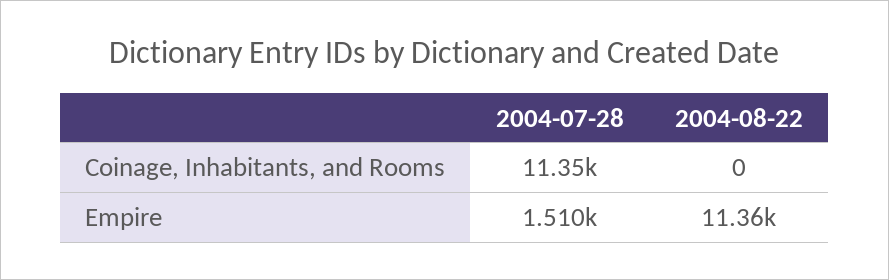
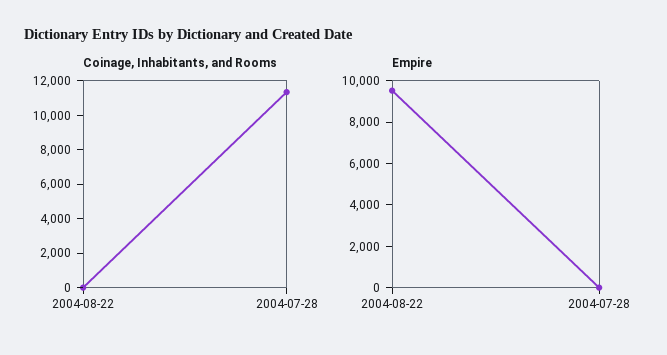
Empire, 2004-07-28: 1510 -> 0
Empire, 2004-08-22: 11360 -> 9500

